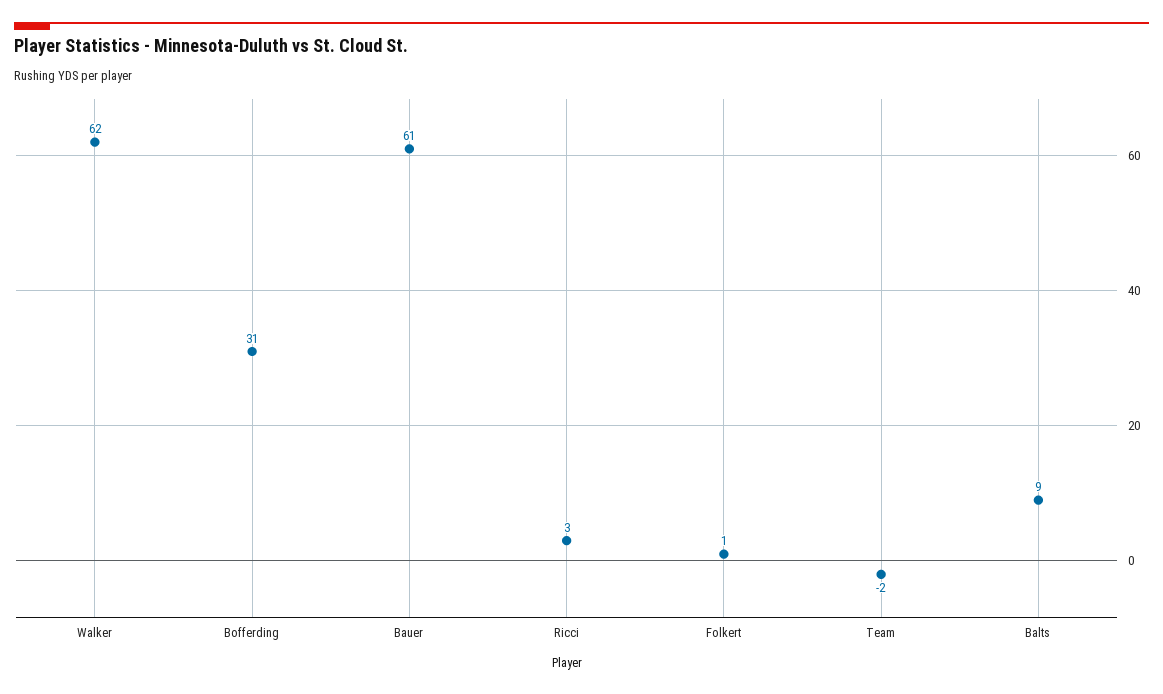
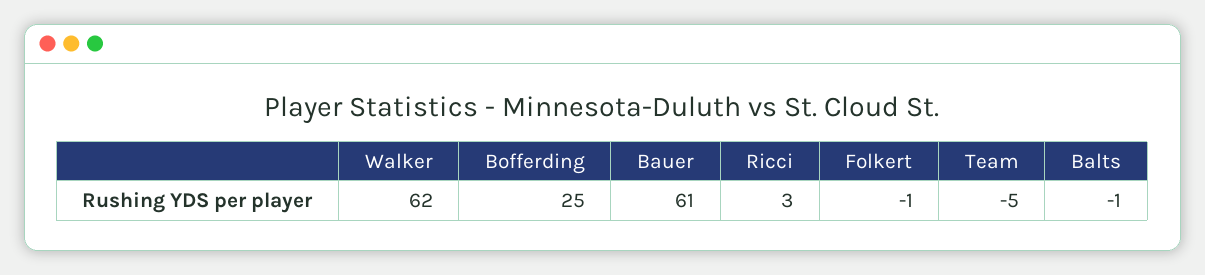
Bofferding: 31 -> 25
Folkert: 1 -> -1
Team: -2 -> -5
Balts: 9 -> -1

